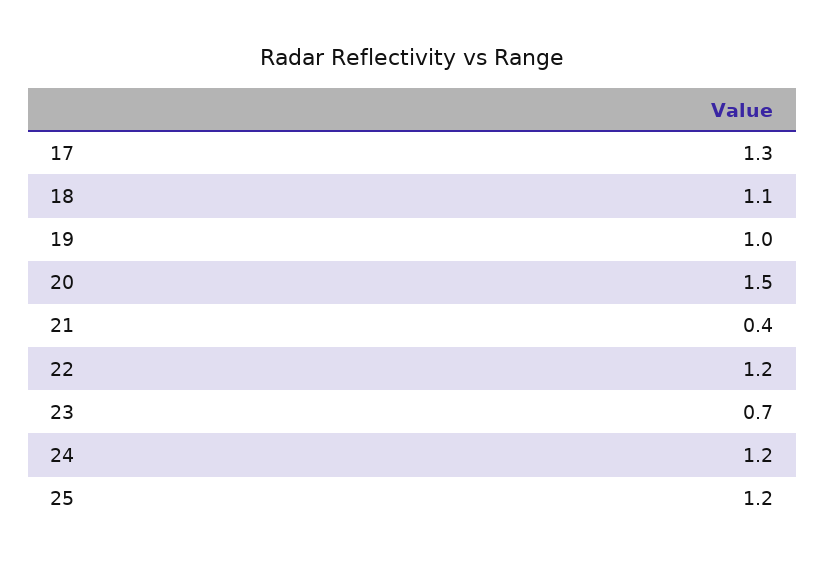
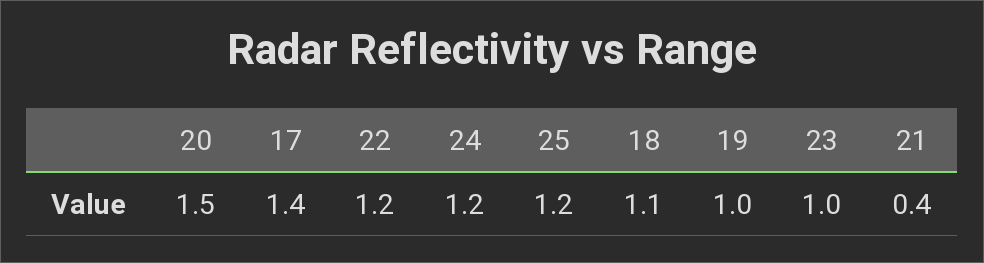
17: 1.3 -> 1.4
23: 0.7 -> 1

